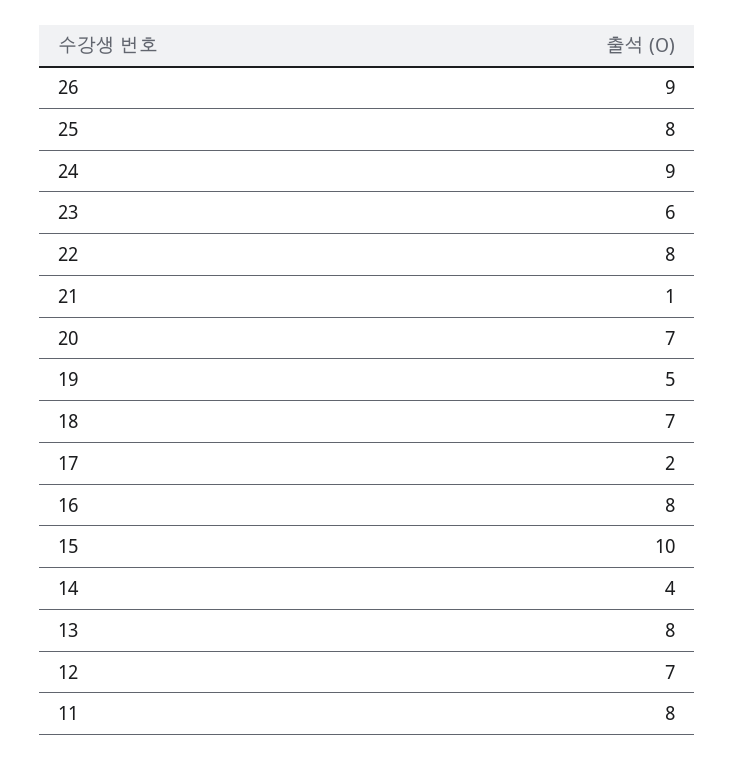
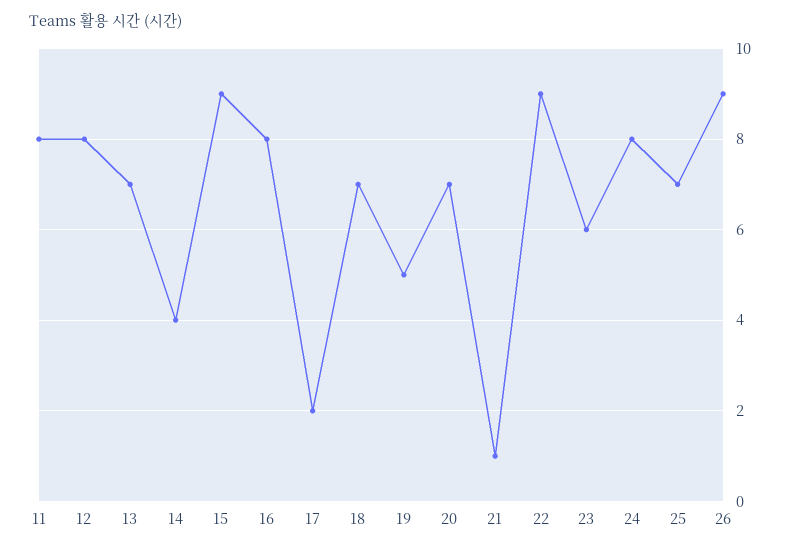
25: 8 -> 7
24: 9 -> 8
22: 8 -> 9
15: 10 -> 9
13: 8 -> 7
12: 7 -> 8

